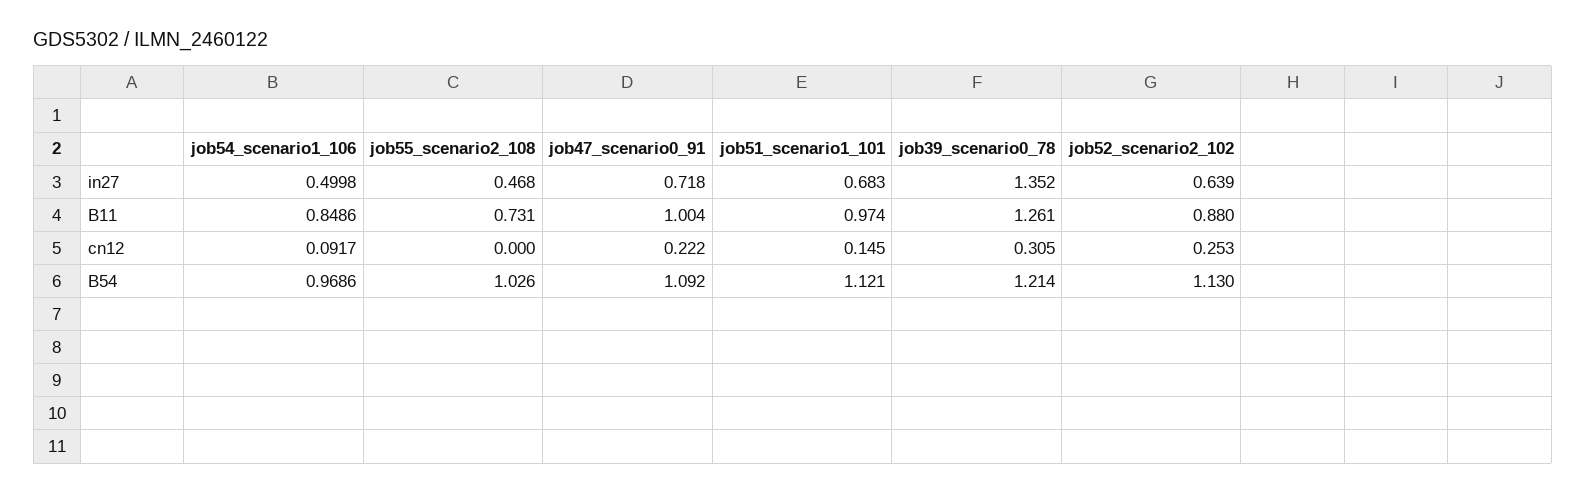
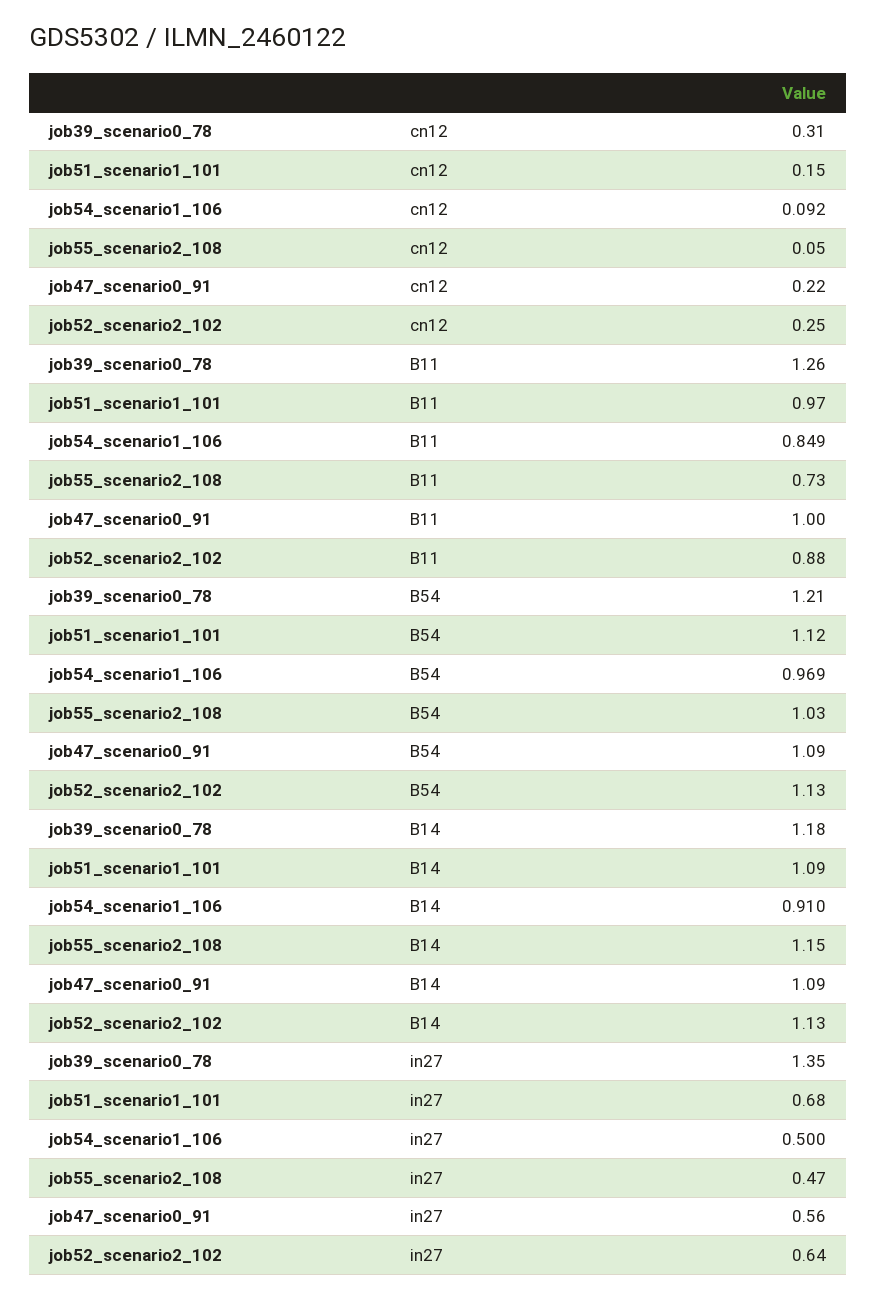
job47_scenario0_91, in27: 0.718 -> 0.56
job55_scenario2_108, cn12: 0 -> 0.05
job39_scenario0_78, B14: none -> 1.18
job51_scenario1_101, B14: none -> 1.09
job54_scenario1_106, B14: none -> 0.91
job55_scenario2_108, B14: none -> 1.15
job47_scenario0_91, B14: none -> 1.09
job52_scenario2_102, B14: none -> 1.13

